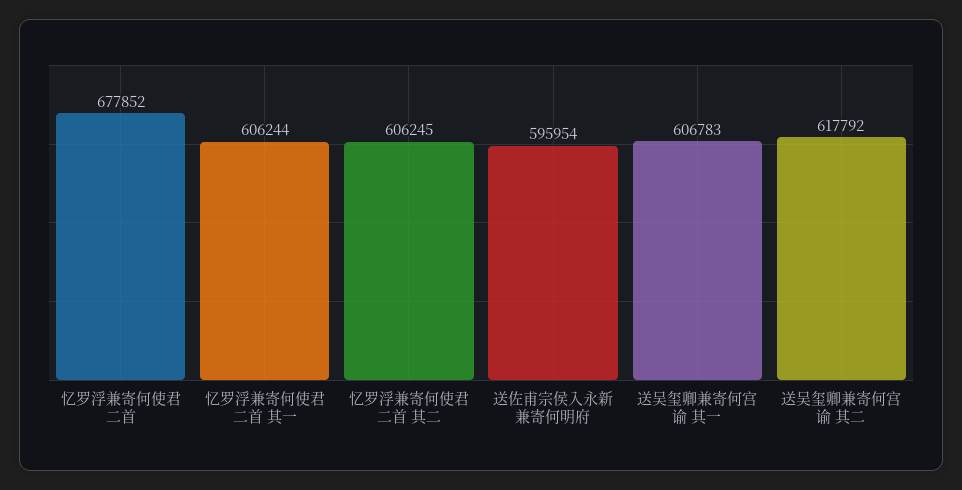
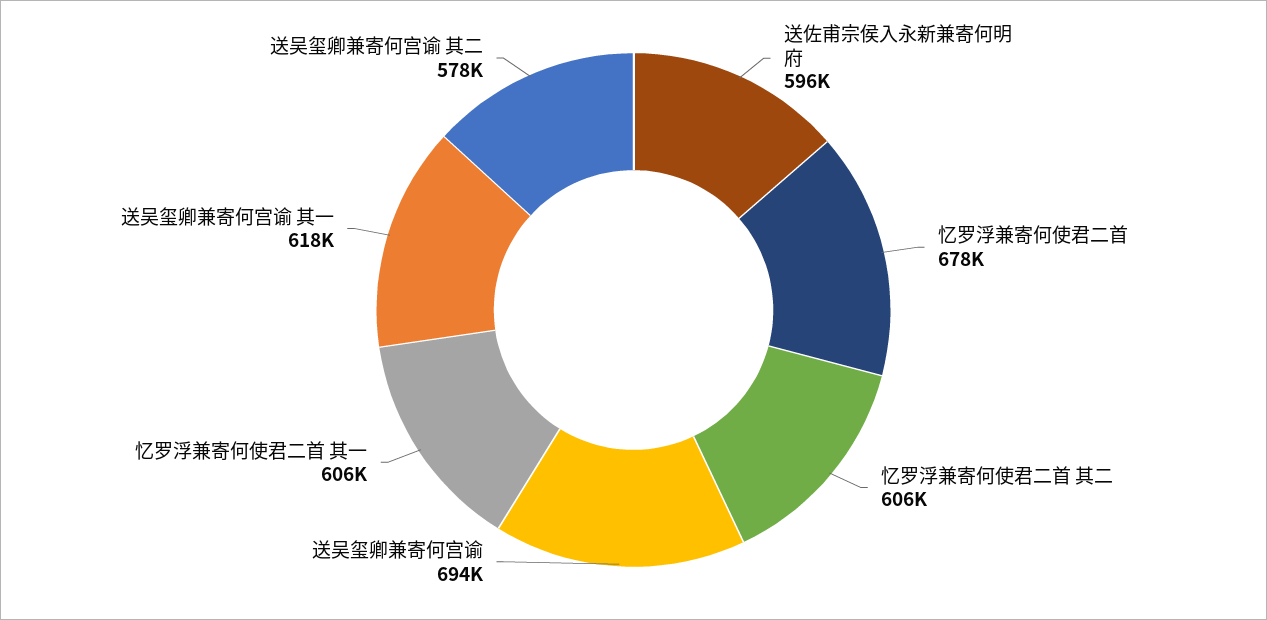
送吴玺卿兼寄何宫谕 其一: 606783 -> 618000
送吴玺卿兼寄何宫谕 其二: 617792 -> 578000
送吴玺卿兼寄何宫谕: none -> 694000

